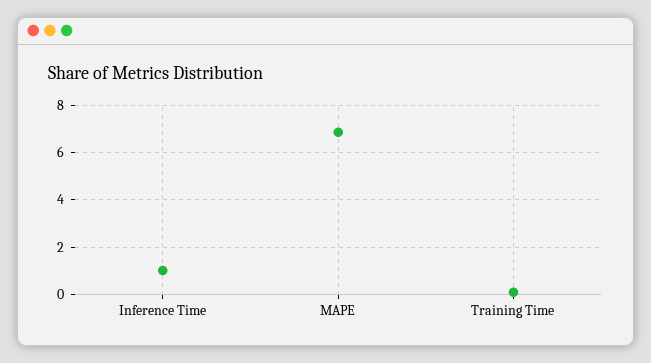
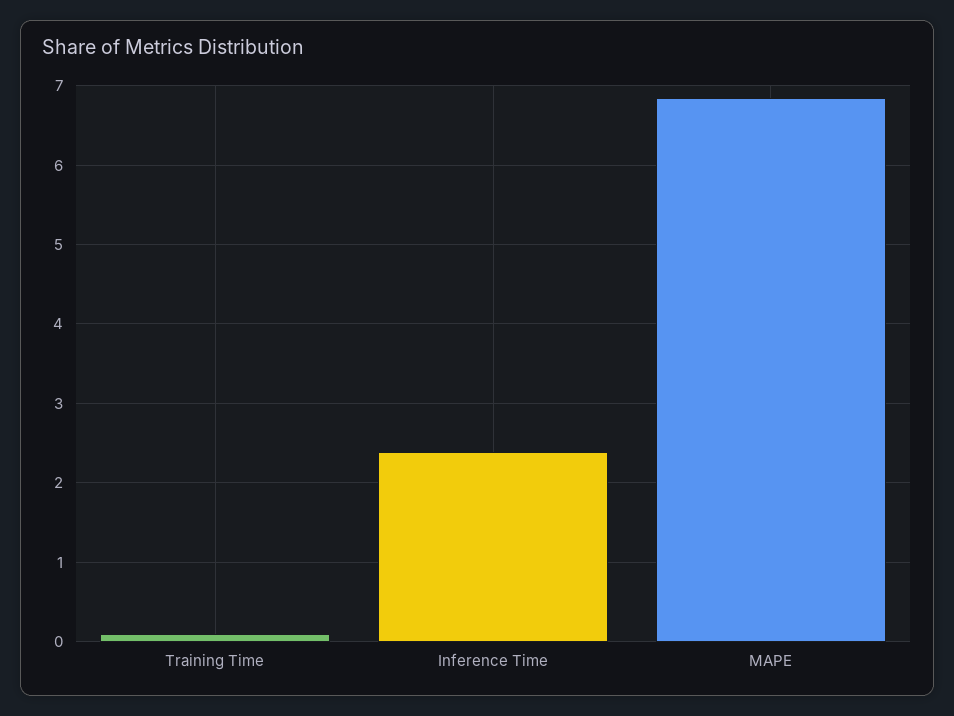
Inference Time: 1 -> 2.4

